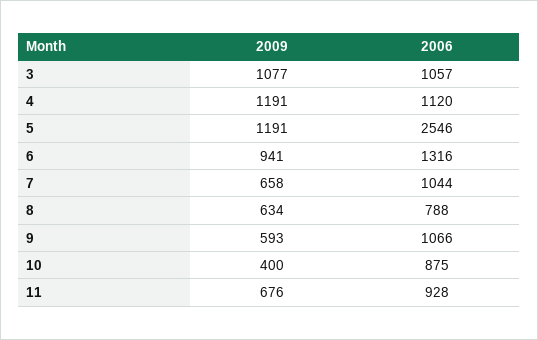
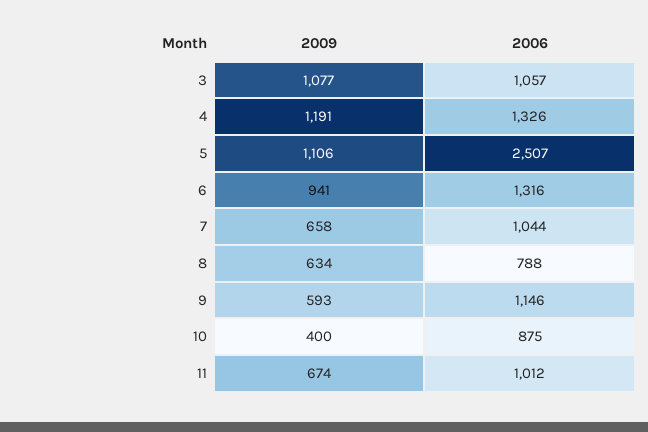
2006, 4: 1120 -> 1326
2009, 5: 1191 -> 1106
2006, 5: 2546 -> 2507
2006, 9: 1066 -> 1146
2009, 11: 676 -> 674
2006, 11: 928 -> 1012

